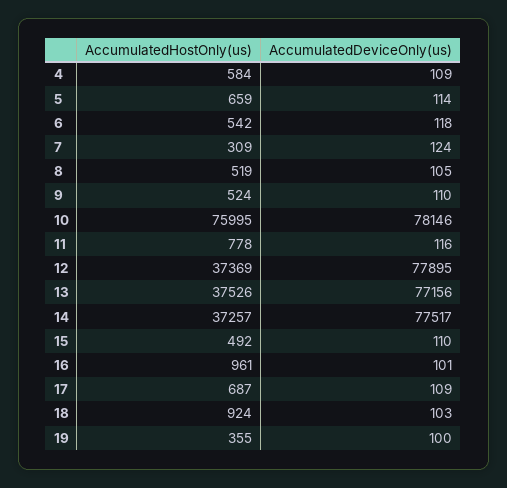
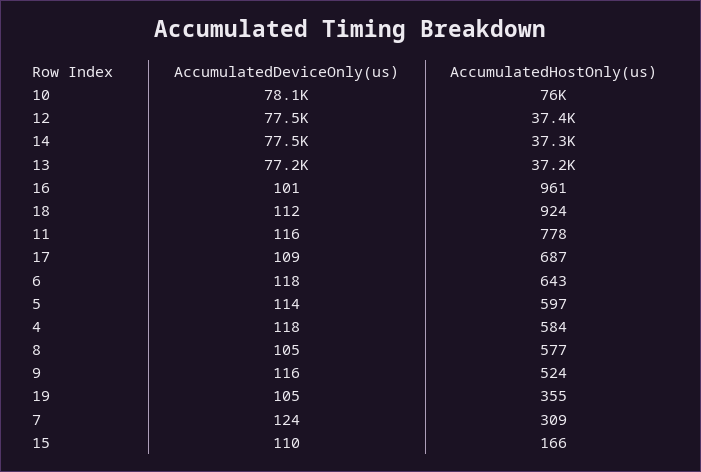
AccumulatedDeviceOnly(us), 4: 109 -> 118
AccumulatedHostOnly(us), 5: 659 -> 597
AccumulatedHostOnly(us), 6: 542 -> 643
AccumulatedHostOnly(us), 8: 519 -> 577
AccumulatedDeviceOnly(us), 9: 110 -> 116
AccumulatedDeviceOnly(us), 12: 77895 -> 77500
AccumulatedHostOnly(us), 13: 37526 -> 37200
AccumulatedHostOnly(us), 15: 492 -> 166
AccumulatedDeviceOnly(us), 18: 103 -> 112
AccumulatedDeviceOnly(us), 19: 100 -> 105

